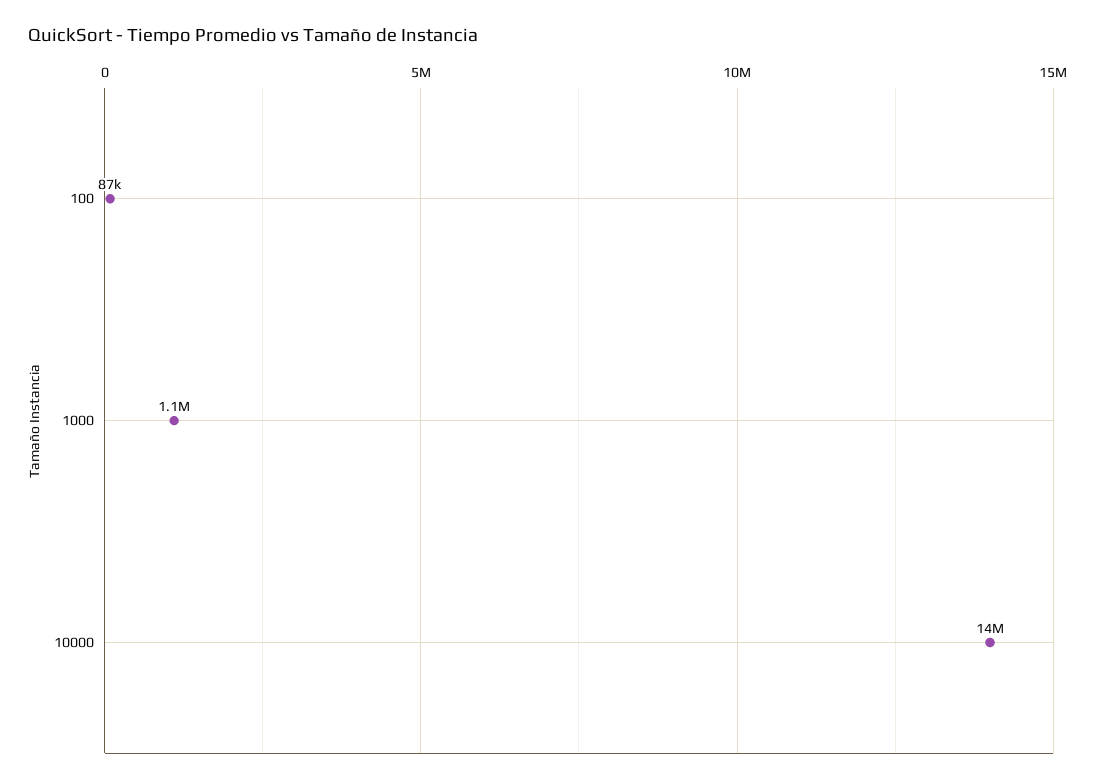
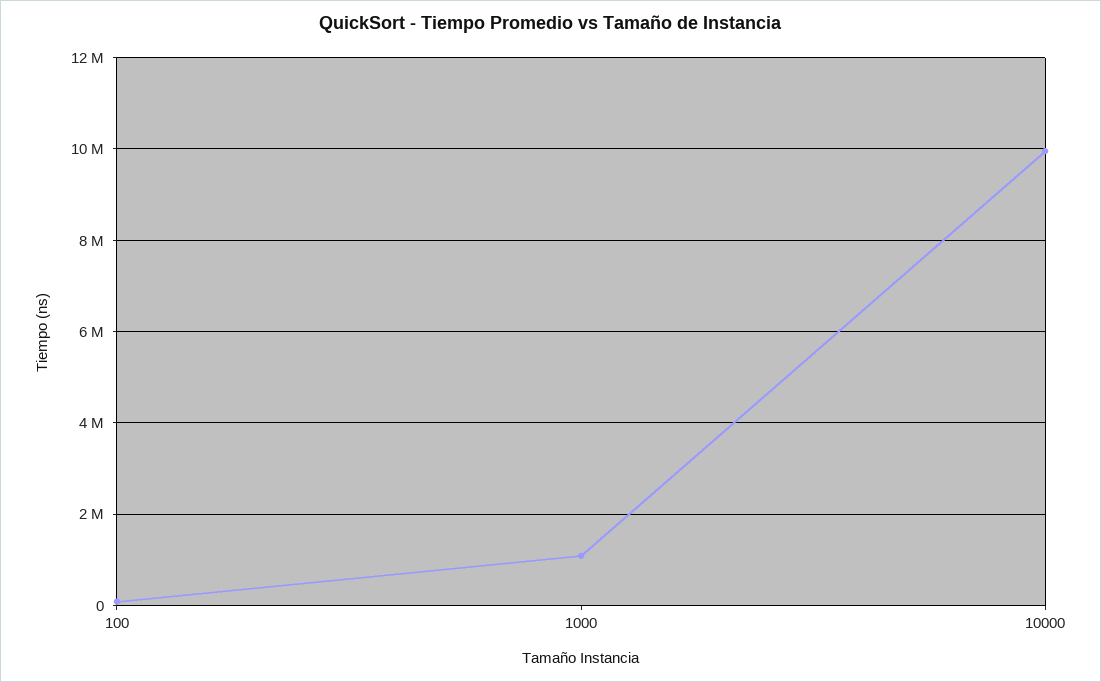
10000: 14000000 -> 10000000

